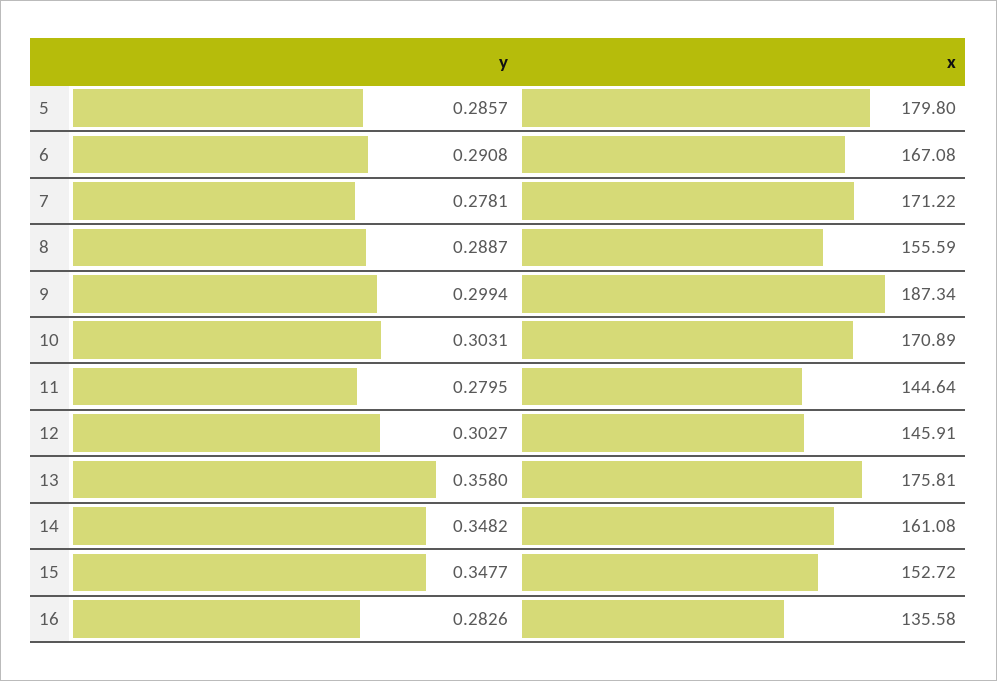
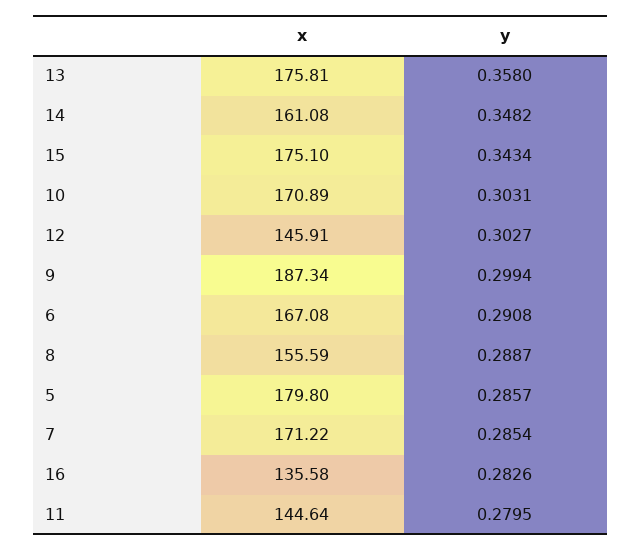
y, 7: 0.2781 -> 0.2854
y, 15: 0.3477 -> 0.3434
x, 15: 152.72 -> 175.1

